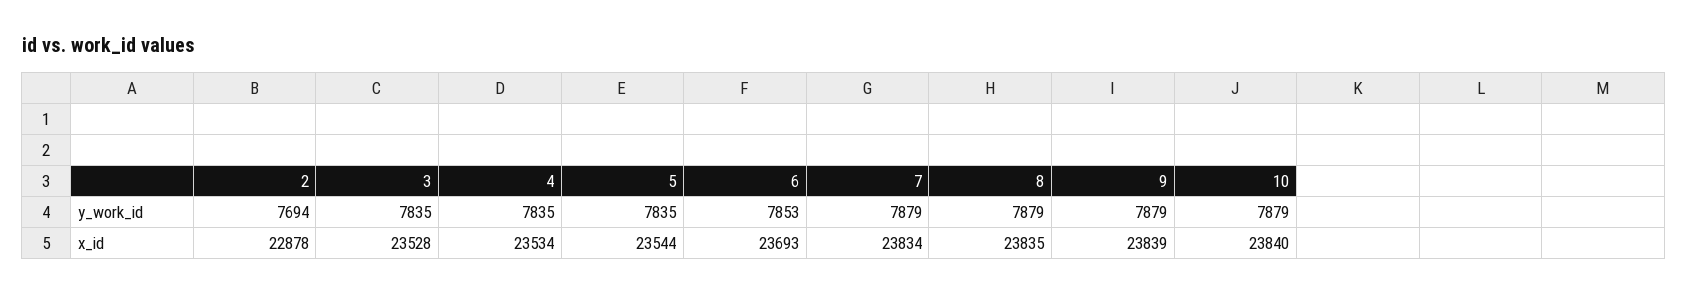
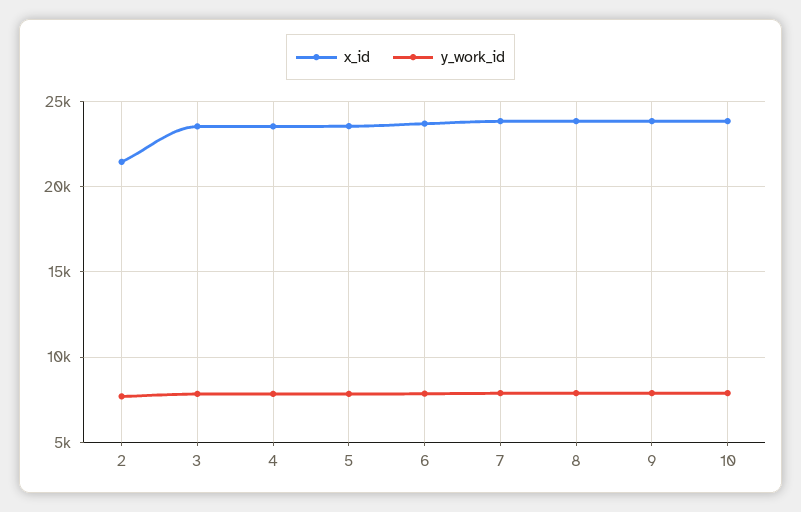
x_id, 2: 22878 -> 21500

